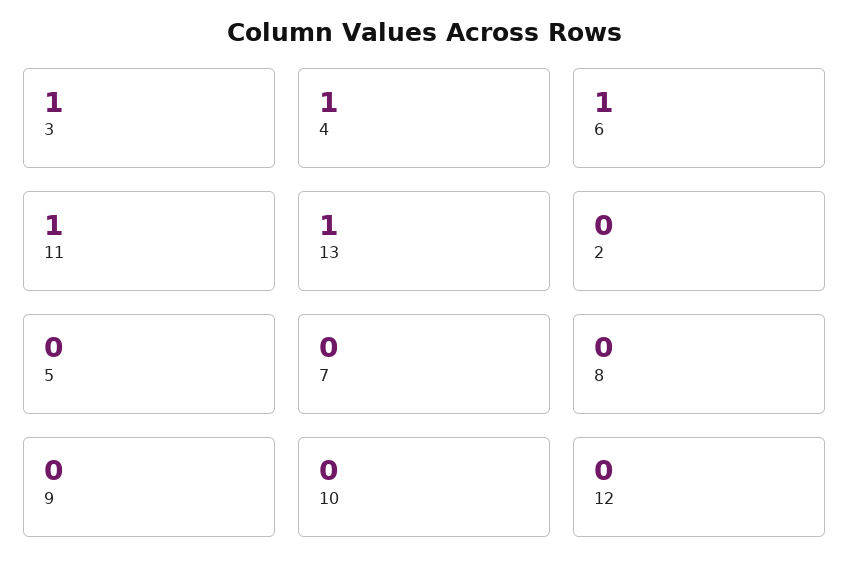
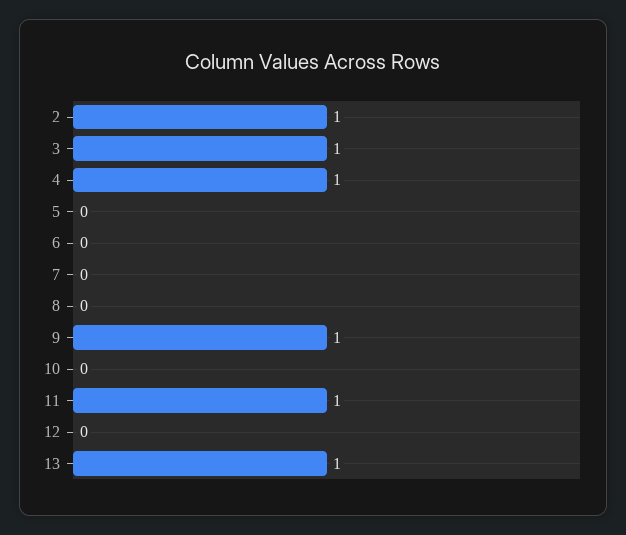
6: 1 -> 0
2: 0 -> 1
9: 0 -> 1

